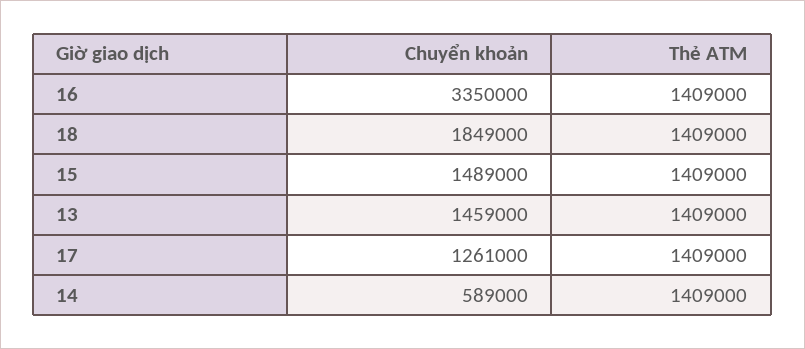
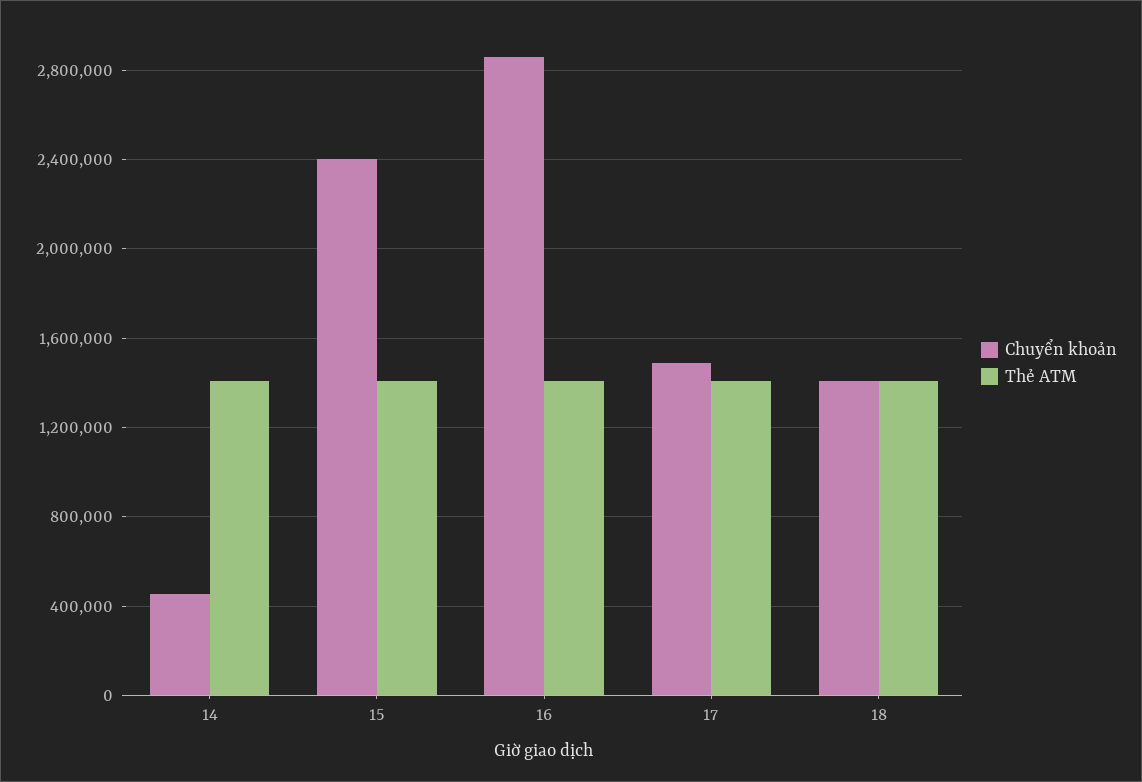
Chuyển khoản, 16: 3350000 -> 2850000
Chuyển khoản, 18: 1849000 -> 1400000
Chuyển khoản, 15: 1489000 -> 2400000
Chuyển khoản, 13: 1459000 -> none
Thẻ ATM, 13: 1409000 -> none
Chuyển khoản, 17: 1261000 -> 1500000
Chuyển khoản, 14: 589000 -> 450000

